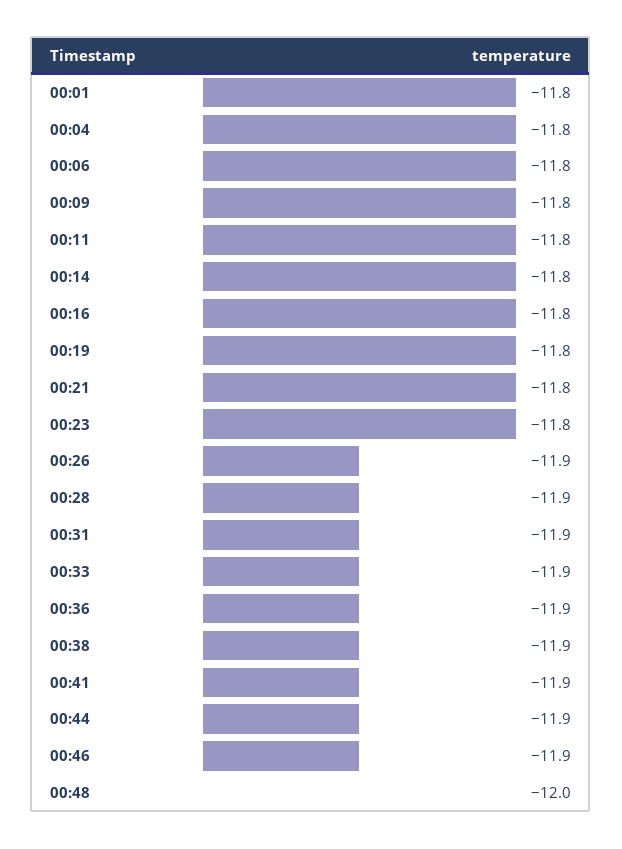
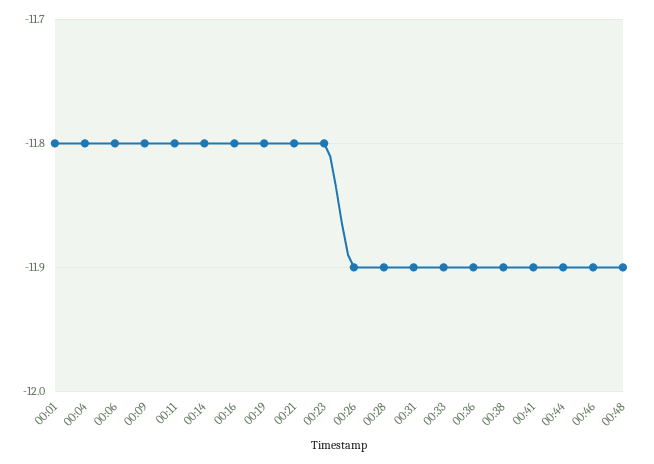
00:48: -12 -> -11.9

